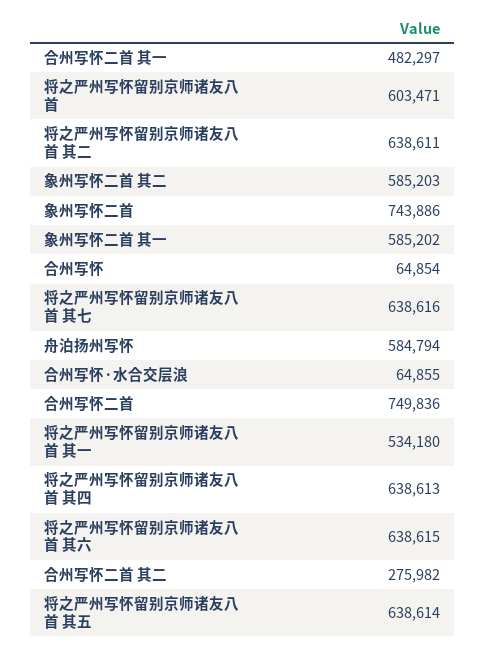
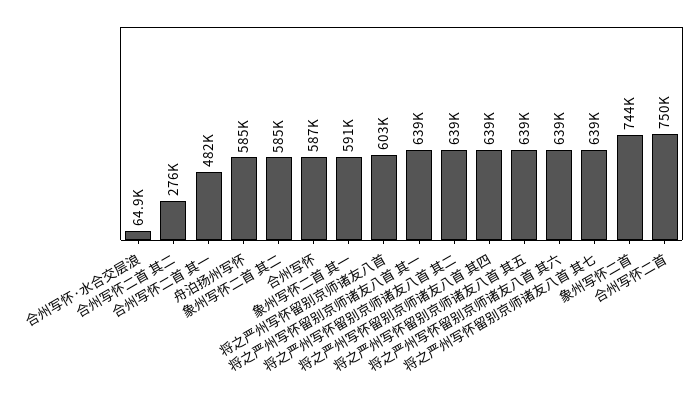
象州写怀二首 其一: 585202 -> 591000
合州写怀: 64854 -> 587000
将之严州写怀留别京师诸友八首 其一: 534180 -> 639000

